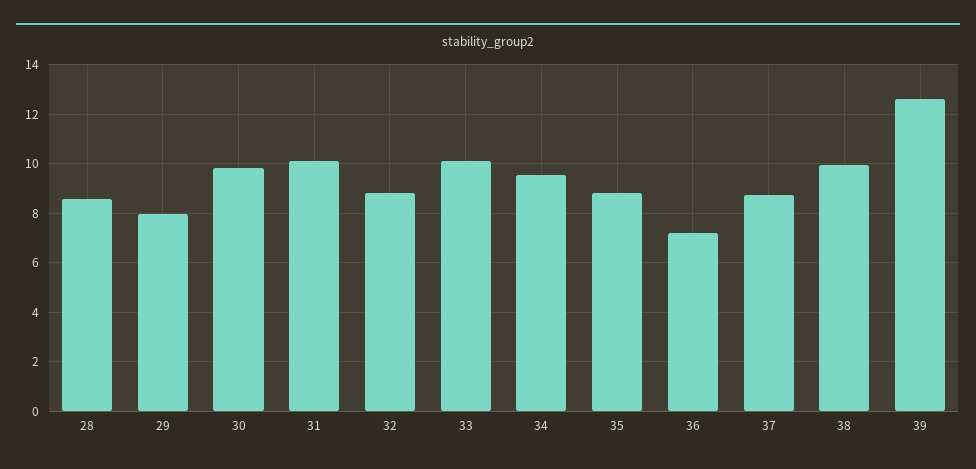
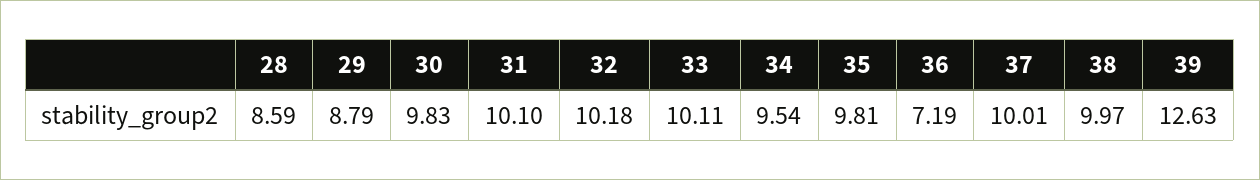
29: 8 -> 8.79
32: 8.75 -> 10.18
35: 8.75 -> 9.81
37: 8.75 -> 10.01

